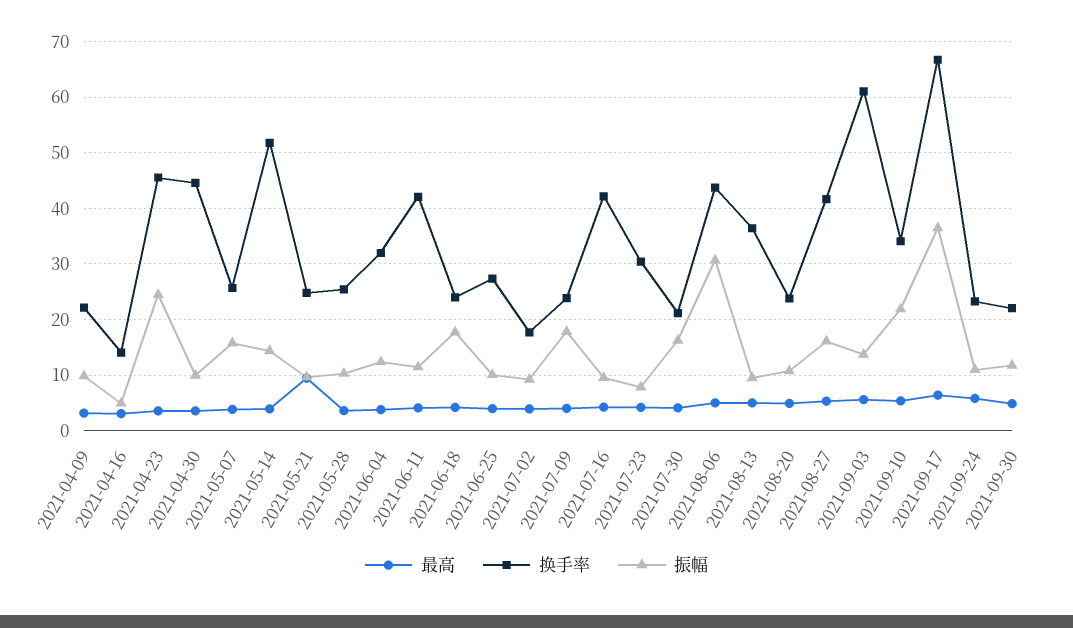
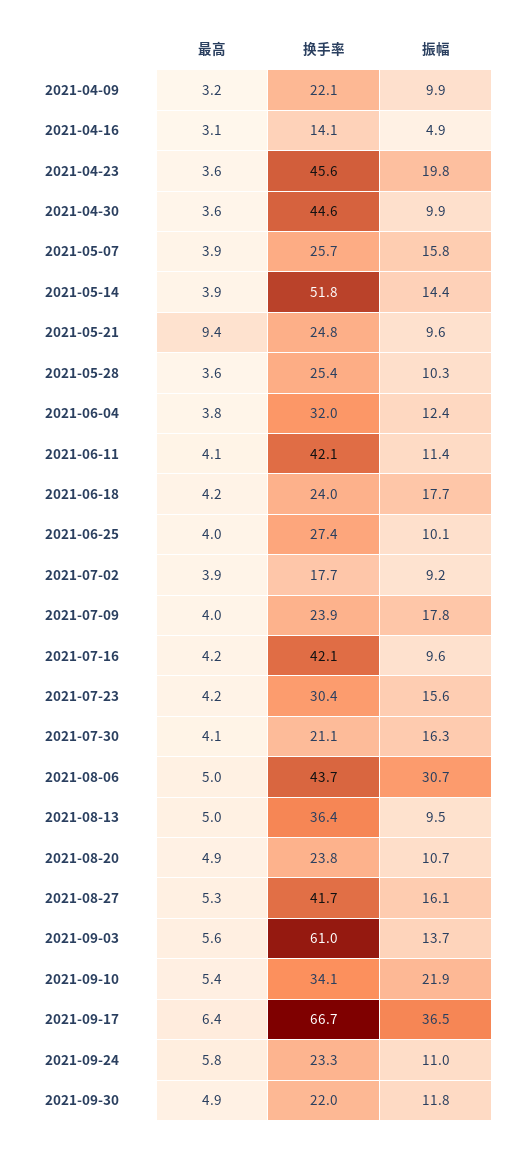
振幅, 2021-04-23: 24 -> 19.8
振幅, 2021-07-23: 8 -> 15.6

